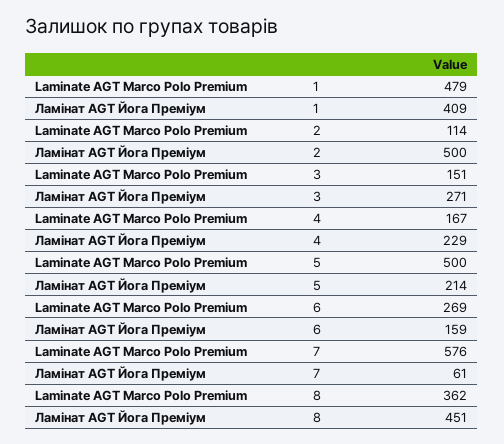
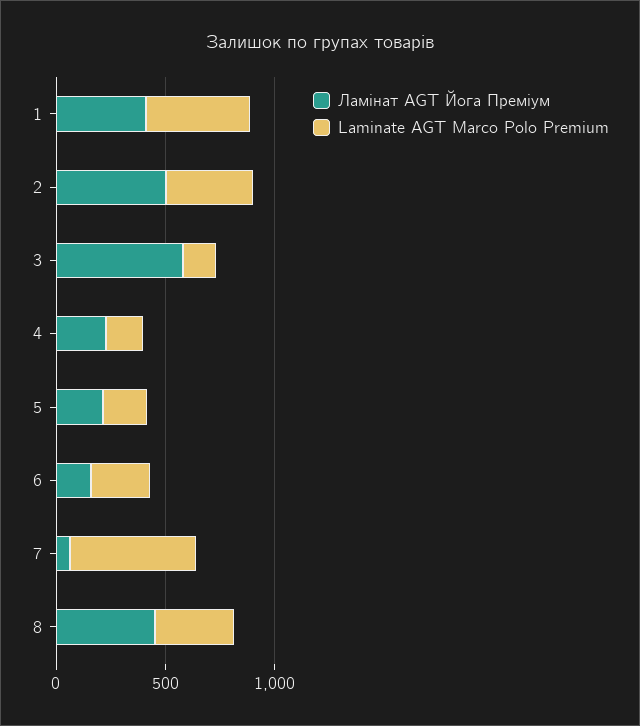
Laminate AGT Marco Polo Premium, 2: 114 -> 400
Ламінат AGT Йога Преміум, 3: 271 -> 600
Laminate AGT Marco Polo Premium, 5: 500 -> 200

